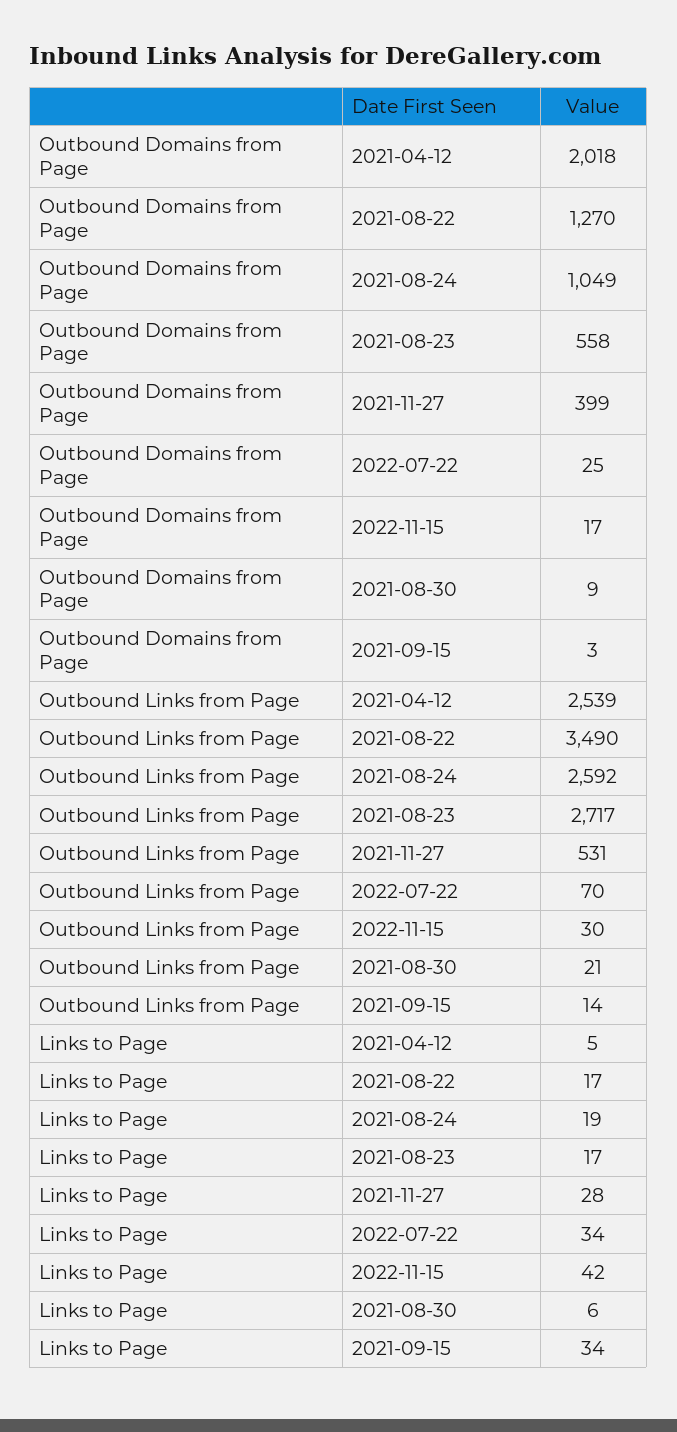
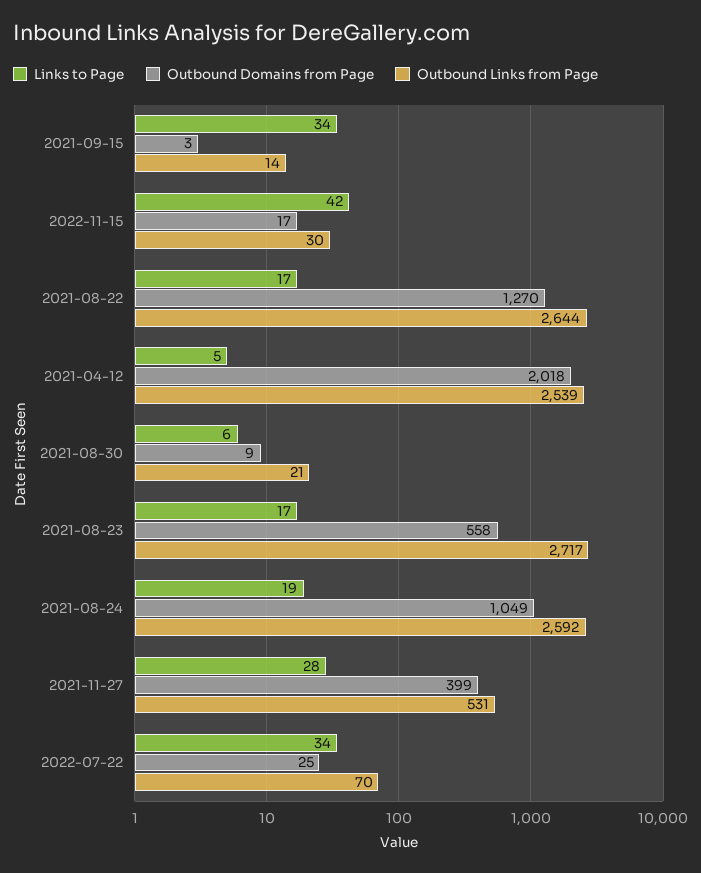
Outbound Links from Page, 2021-08-22: 3490 -> 2644

